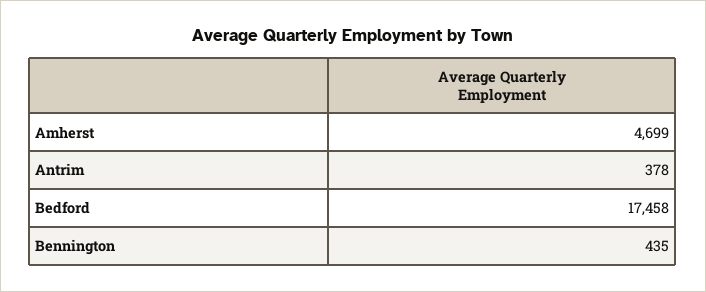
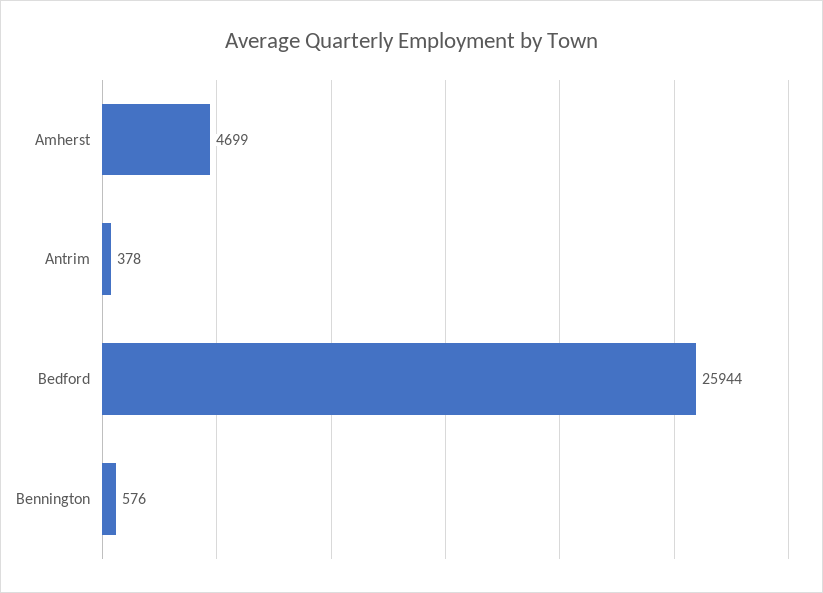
Bedford: 17458 -> 25944
Bennington: 435 -> 576

